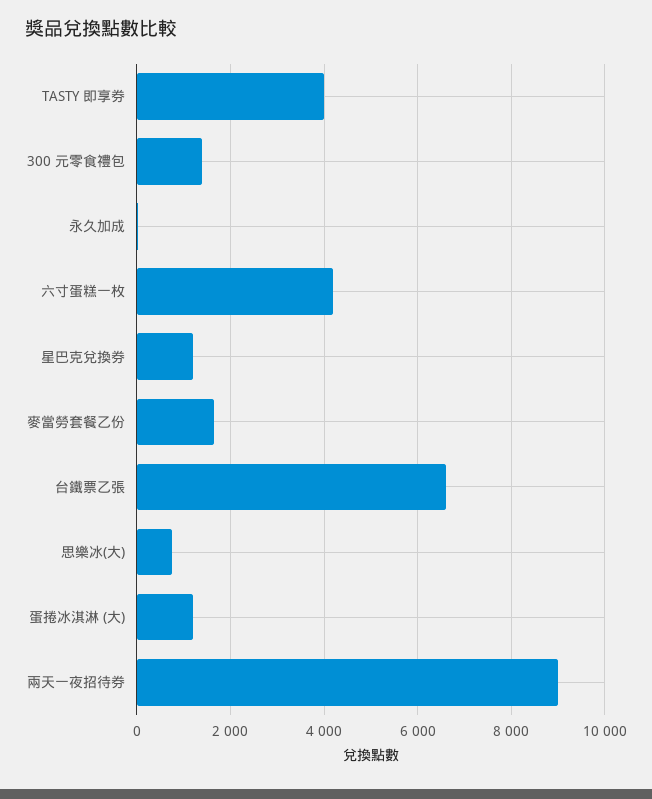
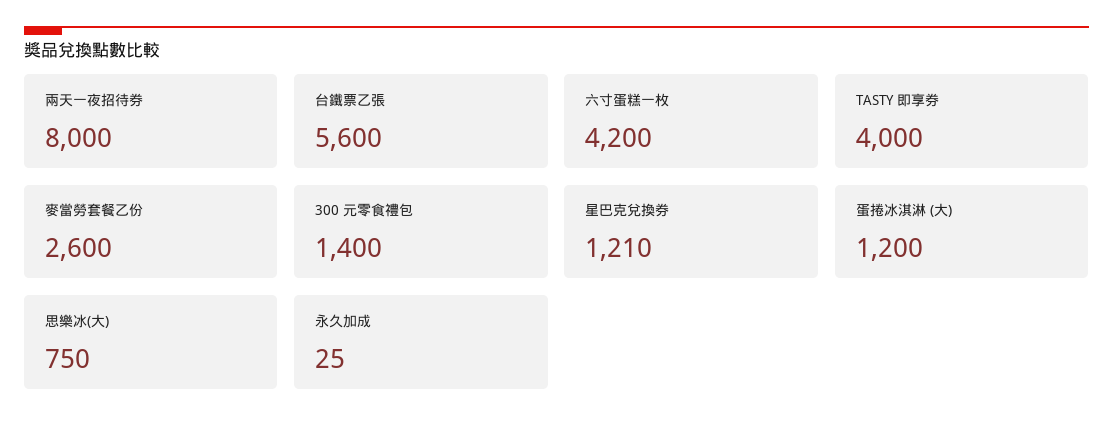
麥當勞套餐乙份: 1600 -> 2600
台鐵票乙張: 6600 -> 5600
兩天一夜招待券: 9000 -> 8000

